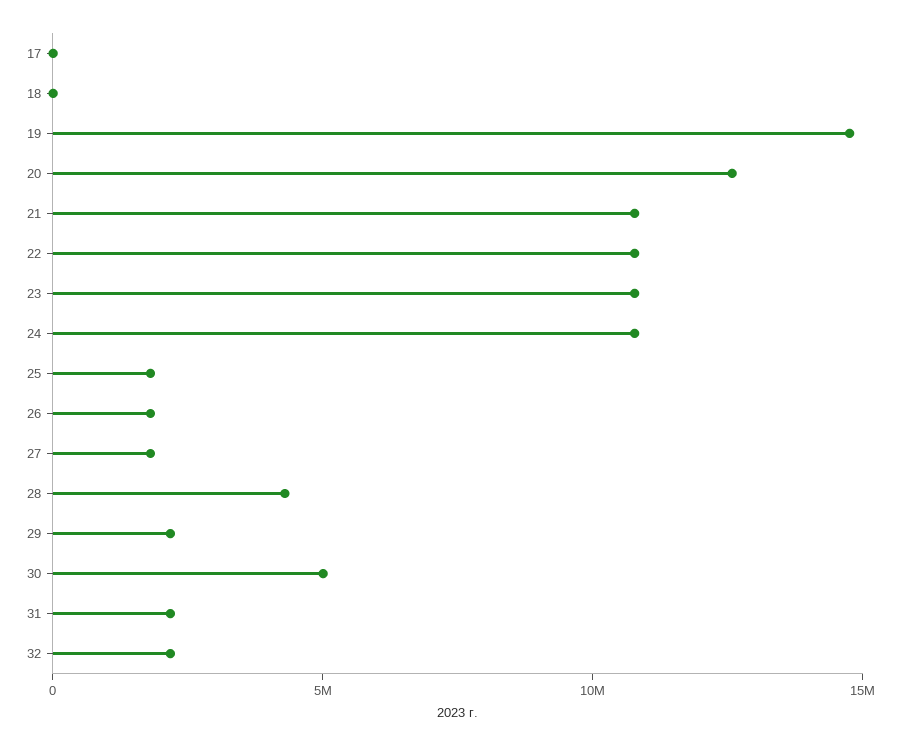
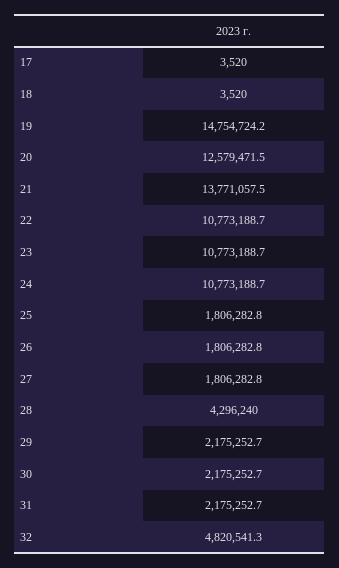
21: 11000000 -> 13771057.5
30: 5000000 -> 2175252.7
32: 2000000 -> 4820541.3

